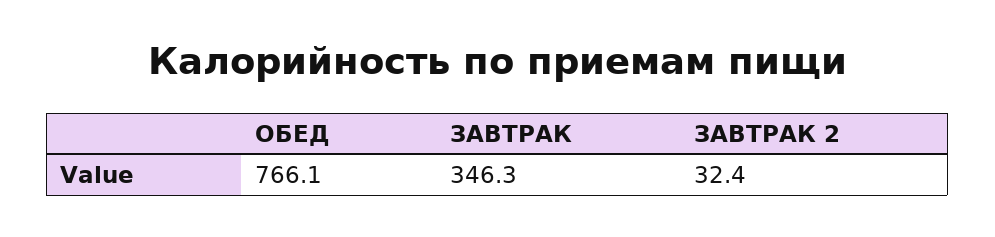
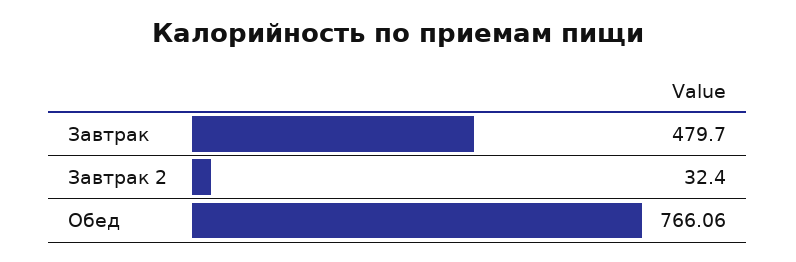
ЗАВТРАК: 346.3 -> 479.7

